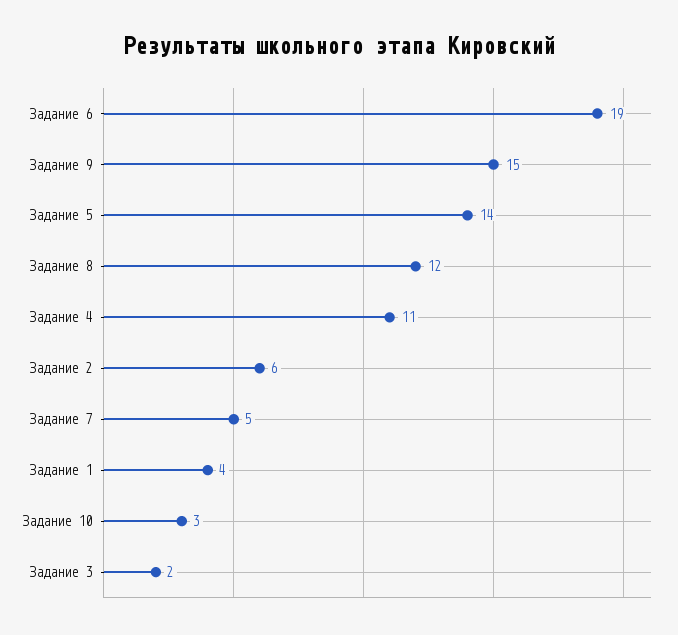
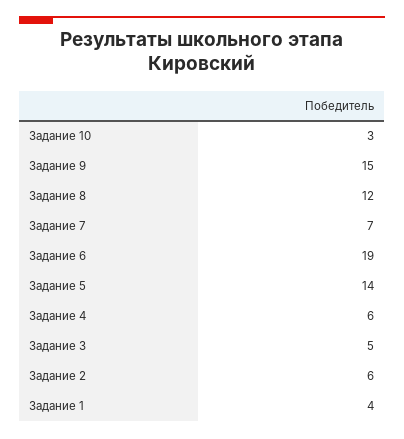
Задание 4: 11 -> 6
Задание 7: 5 -> 7
Задание 3: 2 -> 5

